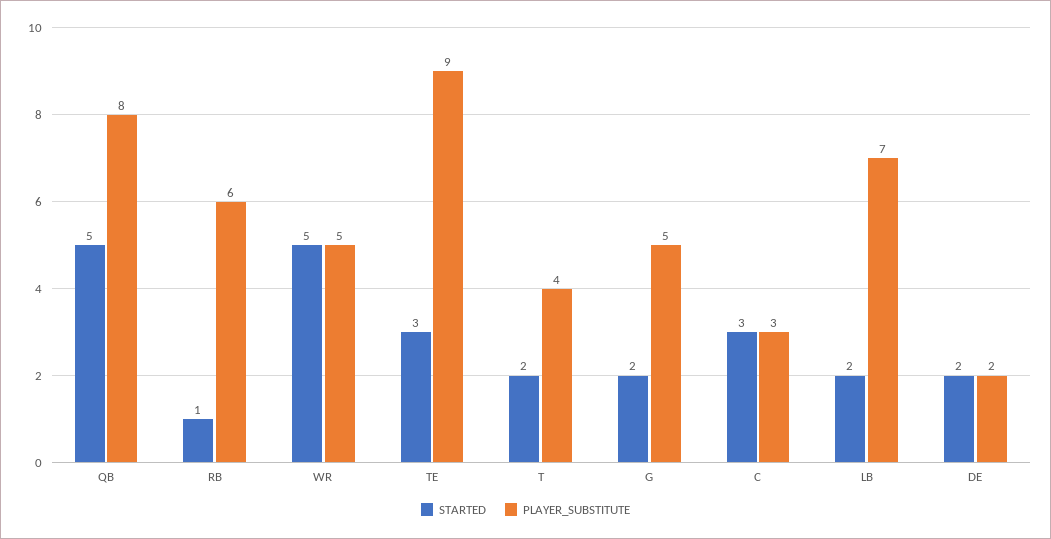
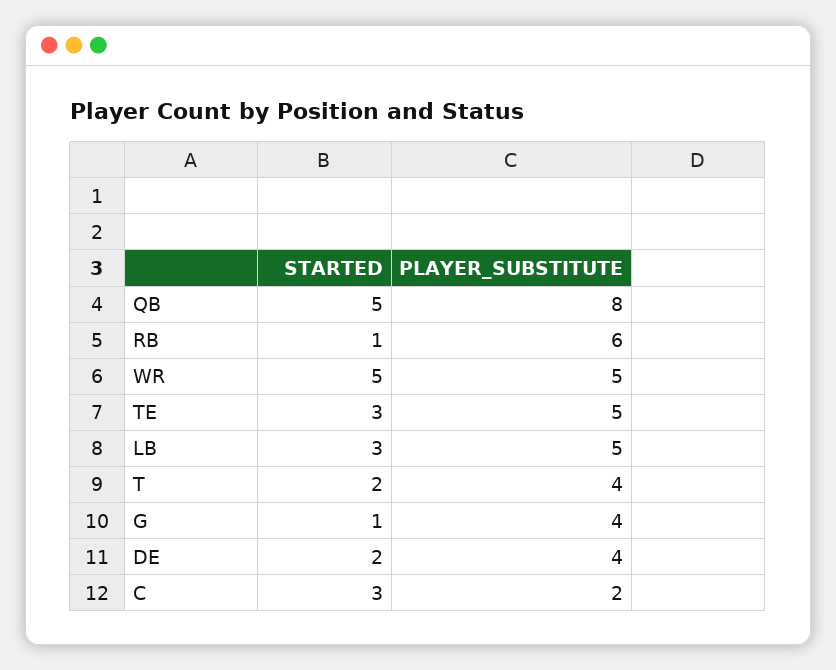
PLAYER_SUBSTITUTE, TE: 9 -> 5
STARTED, G: 2 -> 1
PLAYER_SUBSTITUTE, G: 5 -> 4
PLAYER_SUBSTITUTE, C: 3 -> 2
STARTED, LB: 2 -> 3
PLAYER_SUBSTITUTE, LB: 7 -> 5
PLAYER_SUBSTITUTE, DE: 2 -> 4

